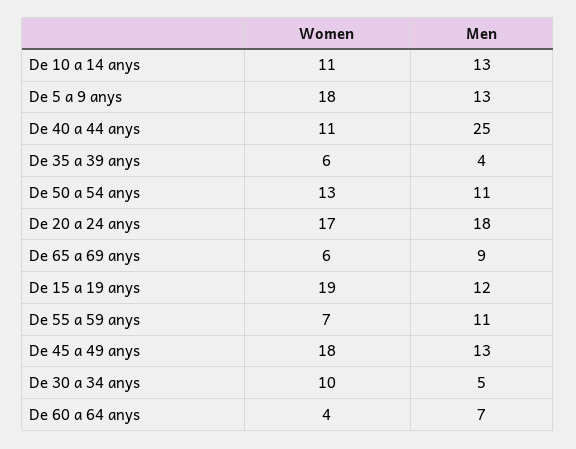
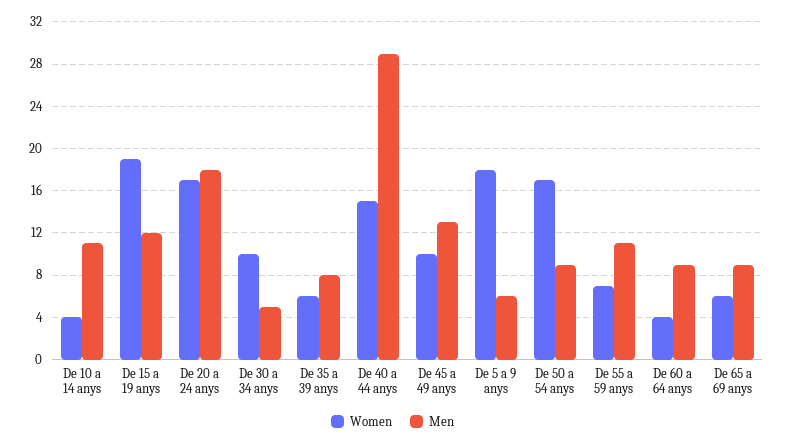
Women, De 10 a 14 anys: 11 -> 4
Men, De 10 a 14 anys: 13 -> 11
Men, De 5 a 9 anys: 13 -> 6
Women, De 40 a 44 anys: 11 -> 15
Men, De 40 a 44 anys: 25 -> 29
Men, De 35 a 39 anys: 4 -> 8
Women, De 50 a 54 anys: 13 -> 17
Men, De 50 a 54 anys: 11 -> 9
Women, De 45 a 49 anys: 18 -> 10
Men, De 60 a 64 anys: 7 -> 9

